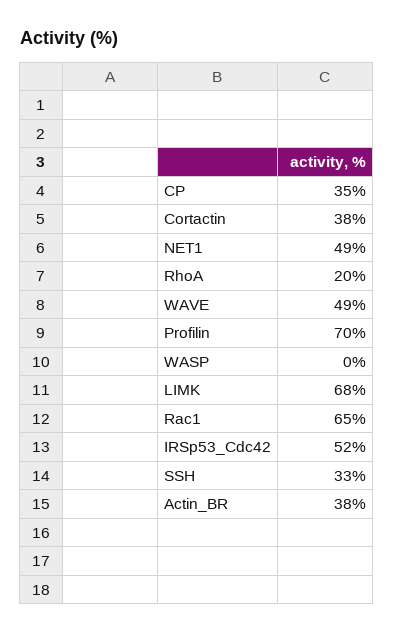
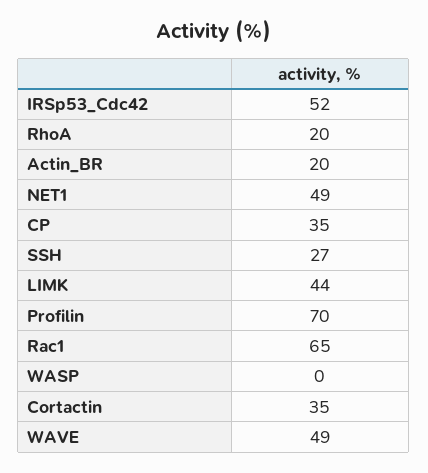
Cortactin: 38 -> 35
LIMK: 68 -> 44
SSH: 33 -> 27
Actin_BR: 38 -> 20

